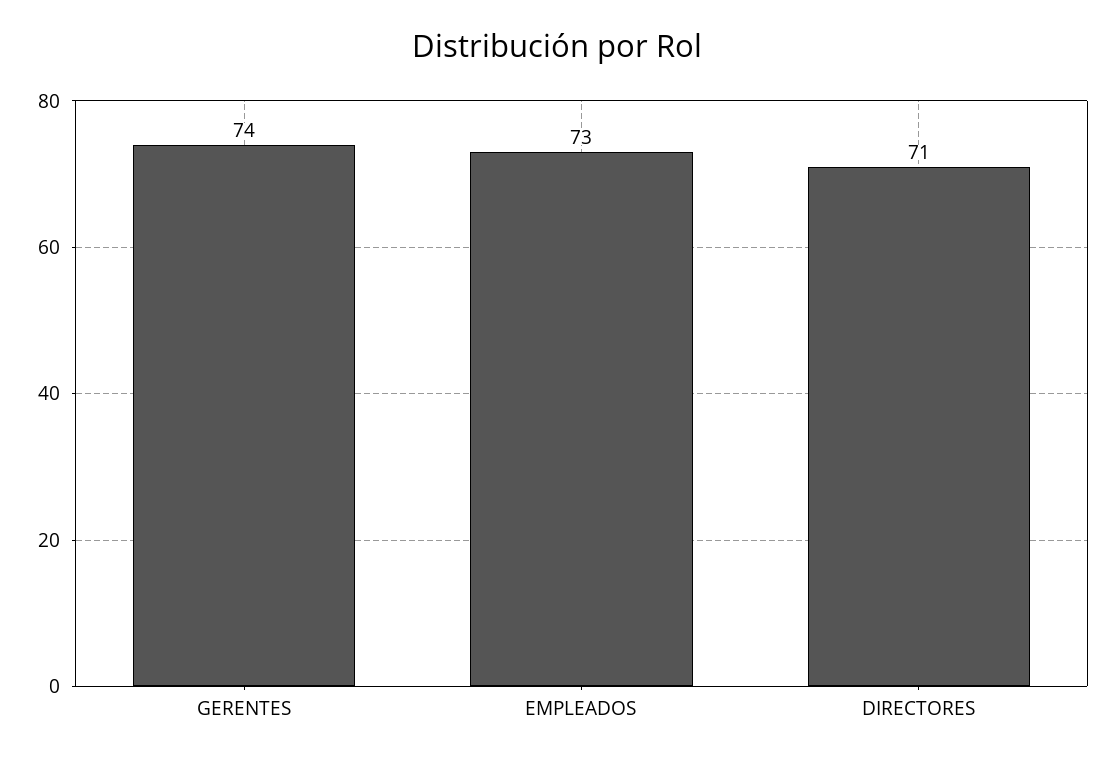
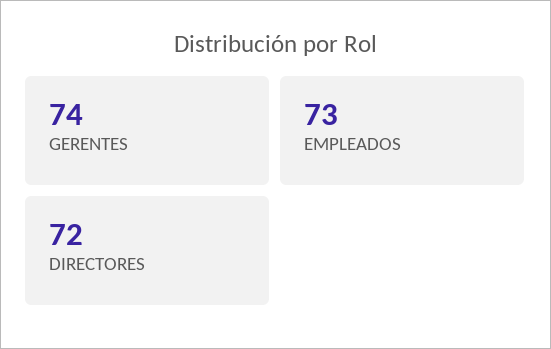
DIRECTORES: 71 -> 72

